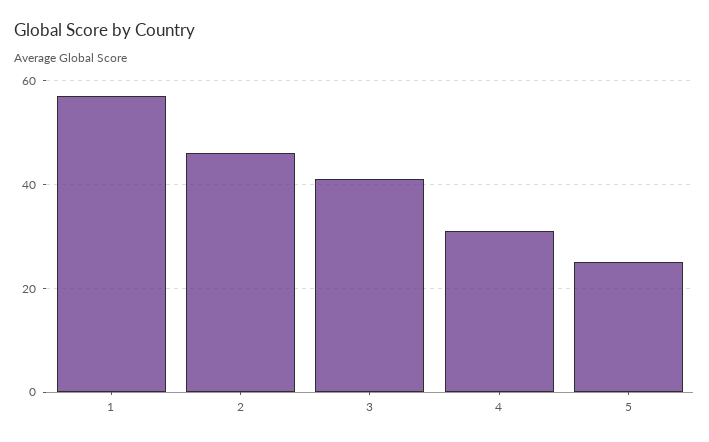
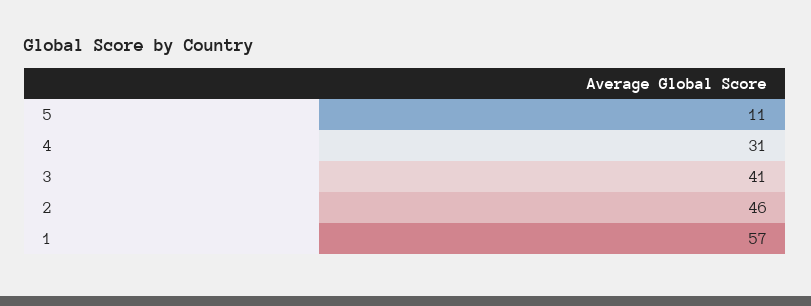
5: 25 -> 11

